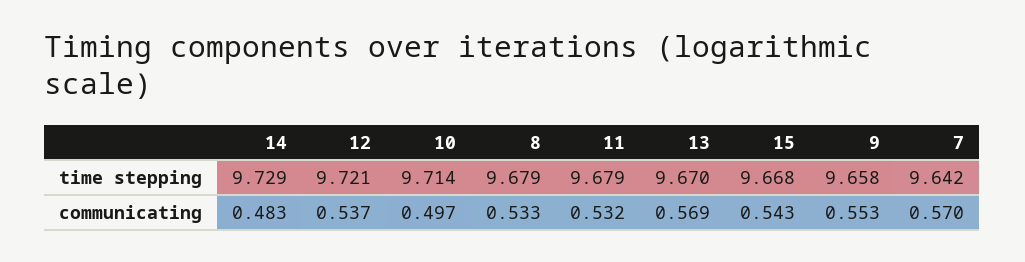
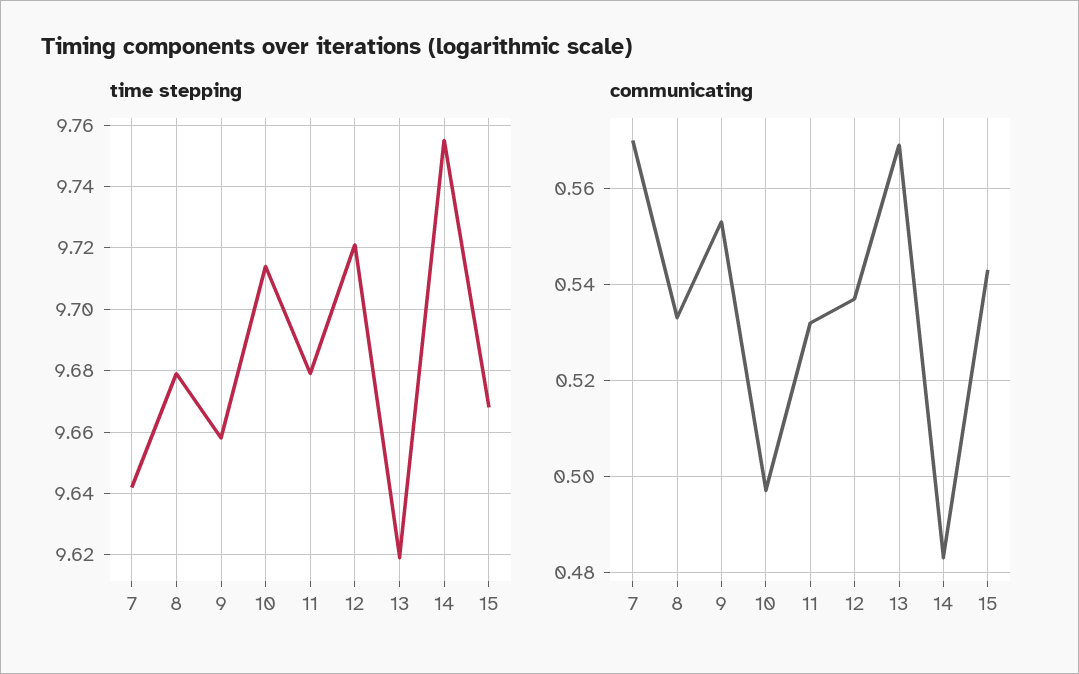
time stepping, 14: 9.729 -> 9.755
time stepping, 13: 9.67 -> 9.62

